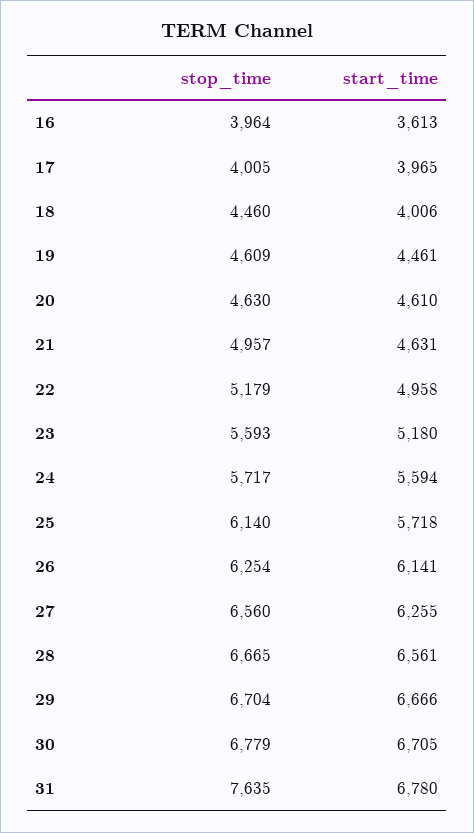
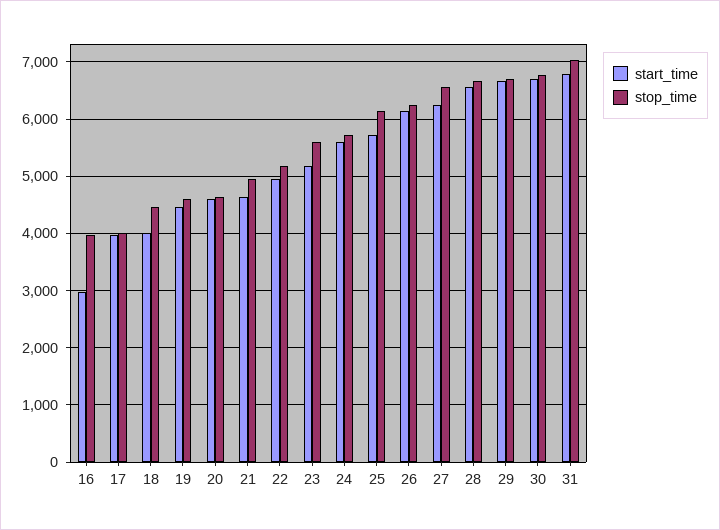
start_time, 16: 3613 -> 3000
stop_time, 31: 7635 -> 7000

